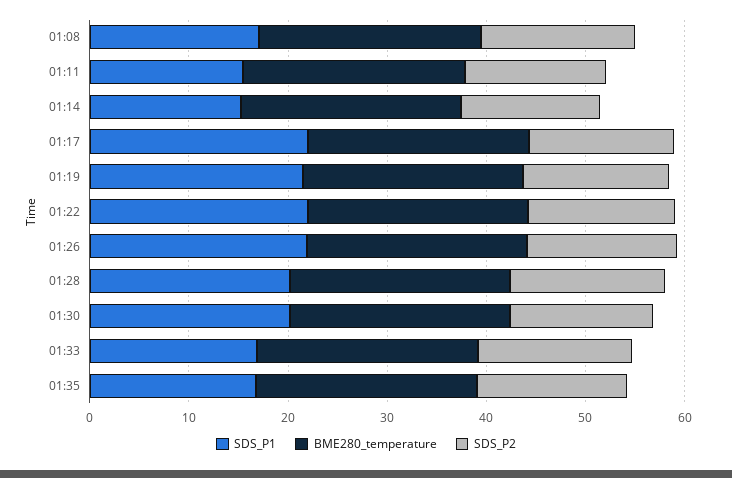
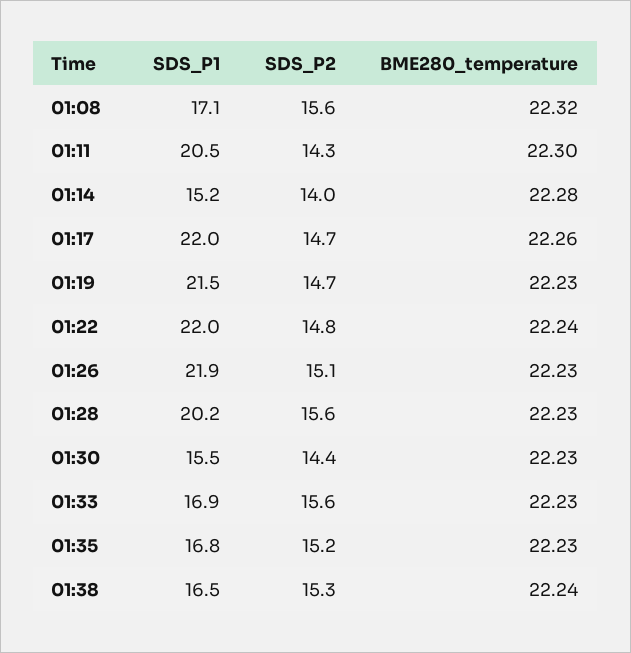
SDS_P1, 01:11: 16 -> 20.5
SDS_P1, 01:30: 20 -> 15.5
SDS_P1, 01:38: none -> 16.5
SDS_P2, 01:38: none -> 15.3
BME280_temperature, 01:38: none -> 22.24

